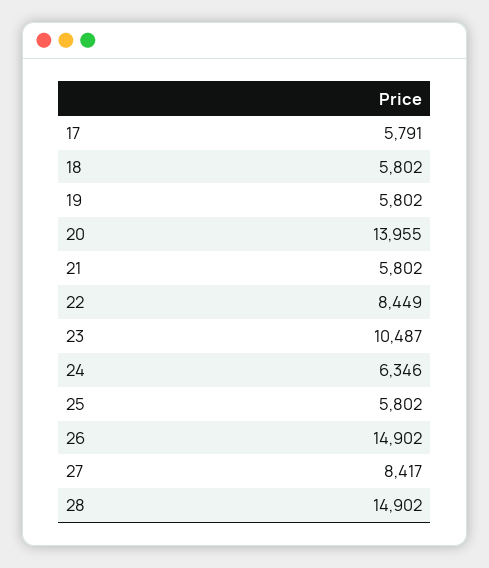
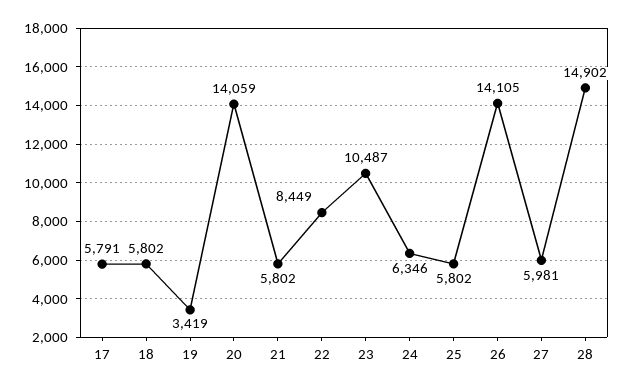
19: 5802 -> 3419
20: 13955 -> 14059
26: 14902 -> 14105
27: 8417 -> 5981

